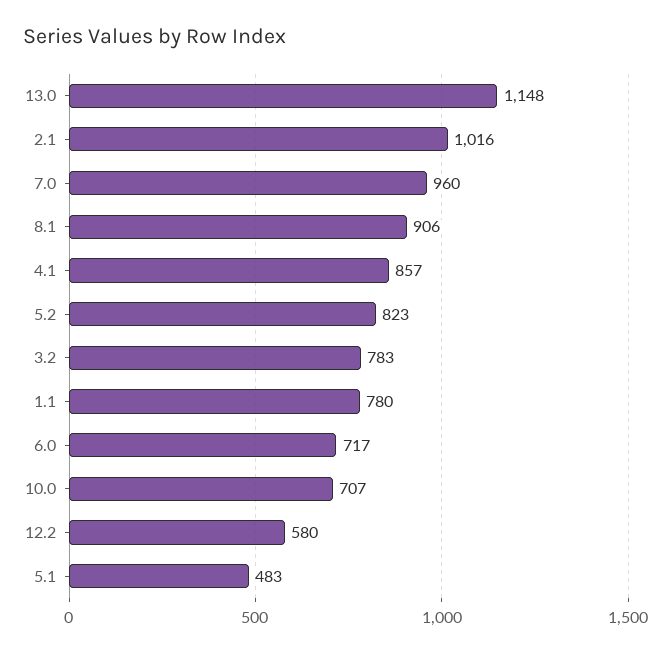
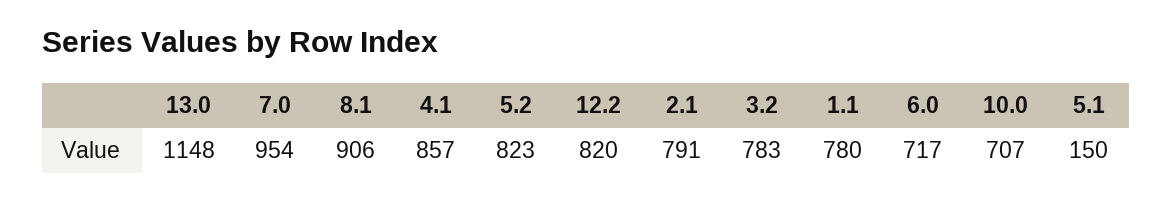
2.1: 1016 -> 791
7.0: 960 -> 954
12.2: 580 -> 820
5.1: 483 -> 150

